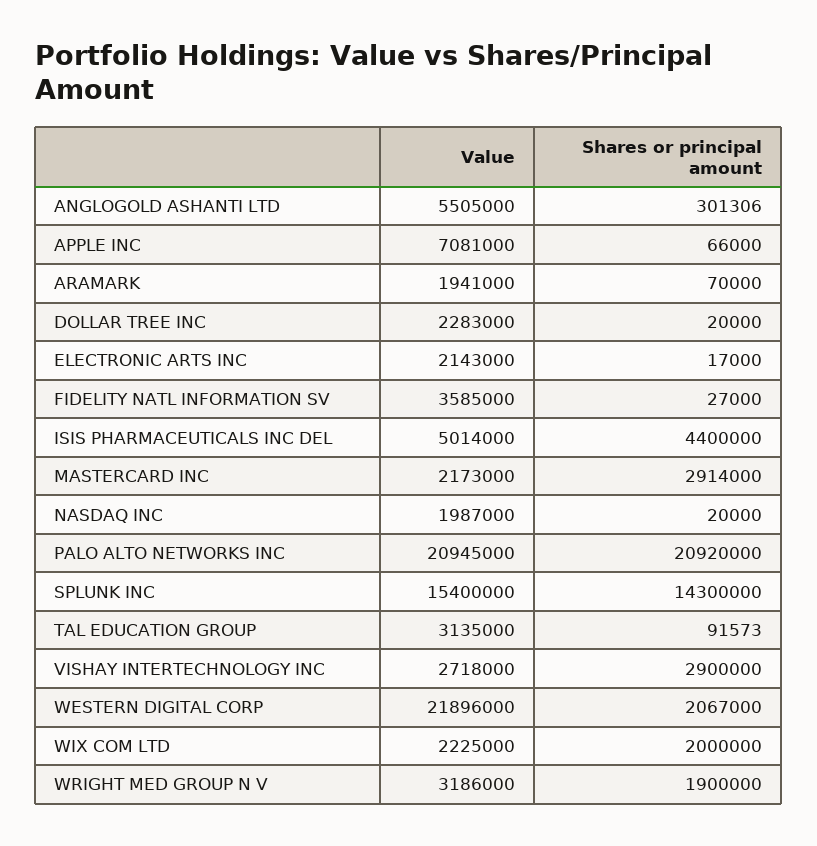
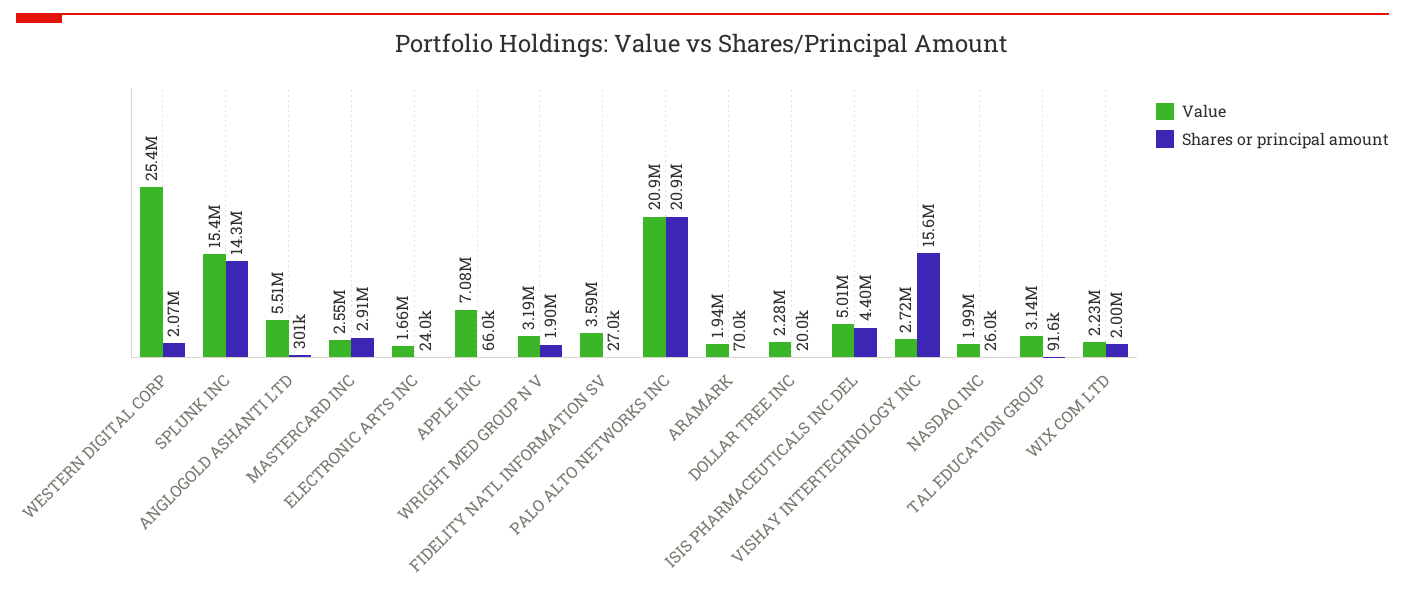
Value, ELECTRONIC ARTS INC: 2143000 -> 1660000
Shares or principal amount, ELECTRONIC ARTS INC: 17000 -> 24000
Value, MASTERCARD INC: 2173000 -> 2550000
Shares or principal amount, NASDAQ INC: 20000 -> 26000
Shares or principal amount, VISHAY INTERTECHNOLOGY INC: 2900000 -> 15600000
Value, WESTERN DIGITAL CORP: 21896000 -> 25400000

